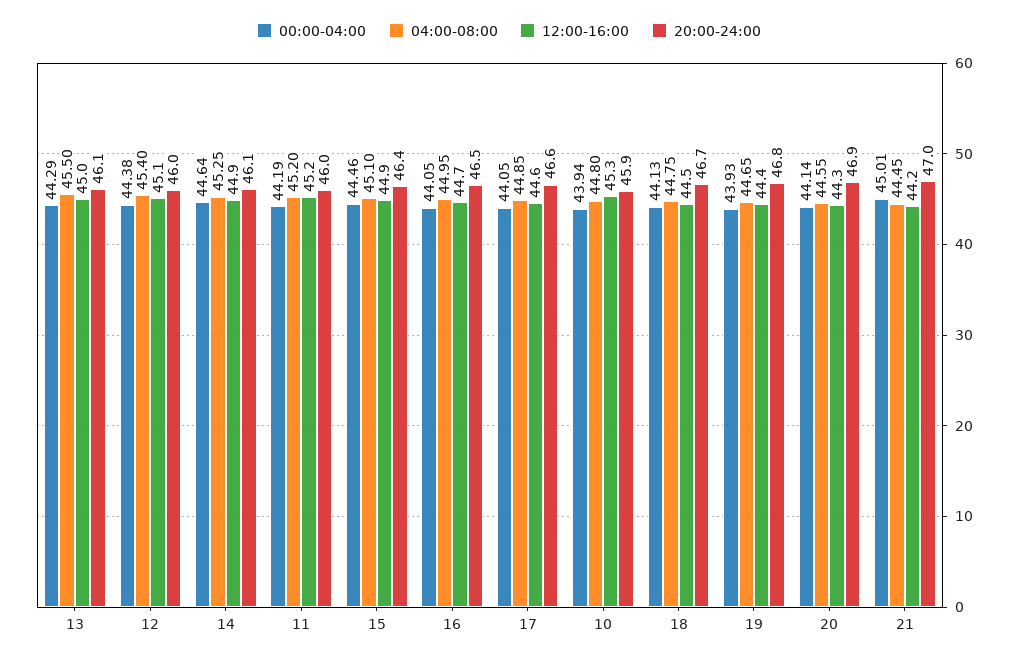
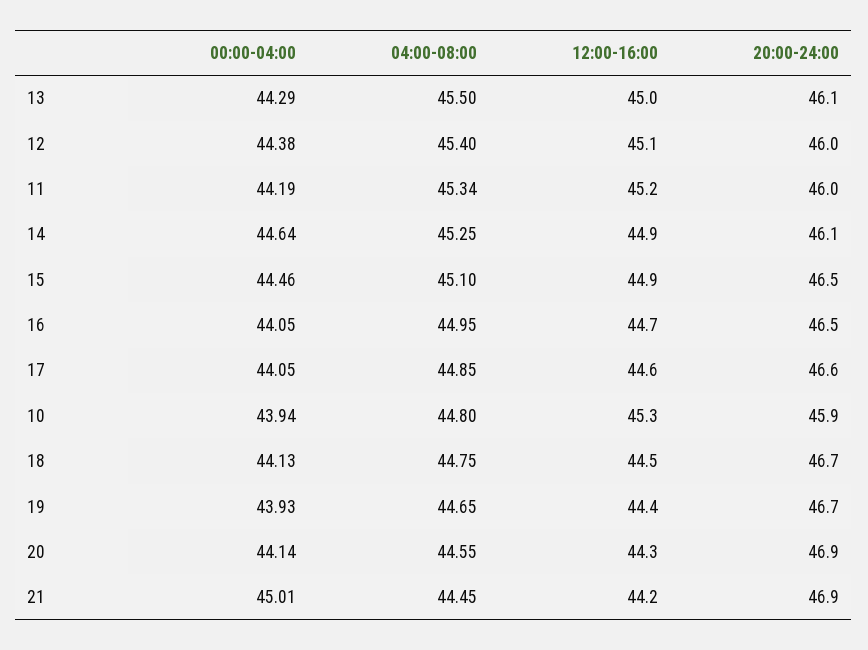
04:00-08:00, 11: 45.2 -> 45.34
20:00-24:00, 15: 46.4 -> 46.5
20:00-24:00, 19: 46.8 -> 46.7
20:00-24:00, 21: 47 -> 46.9

